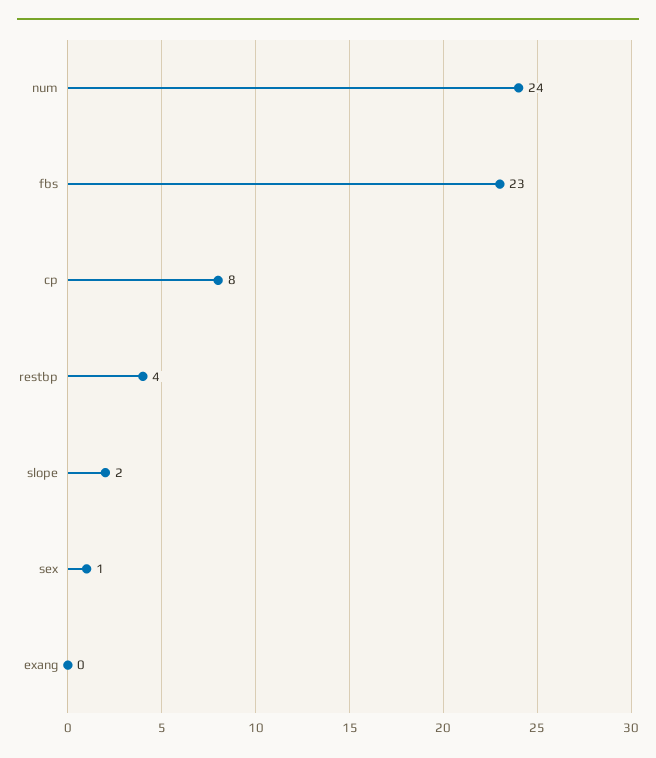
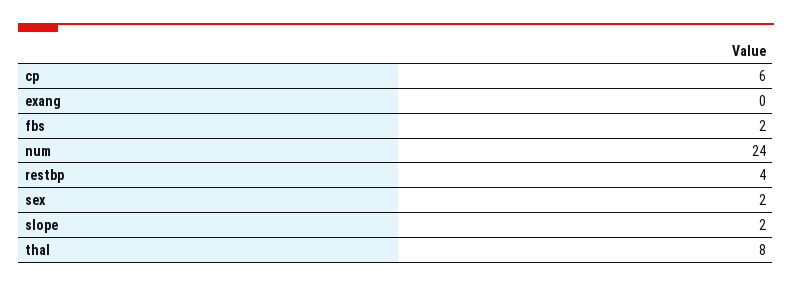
fbs: 23 -> 2
cp: 8 -> 6
sex: 1 -> 2
thal: none -> 8

